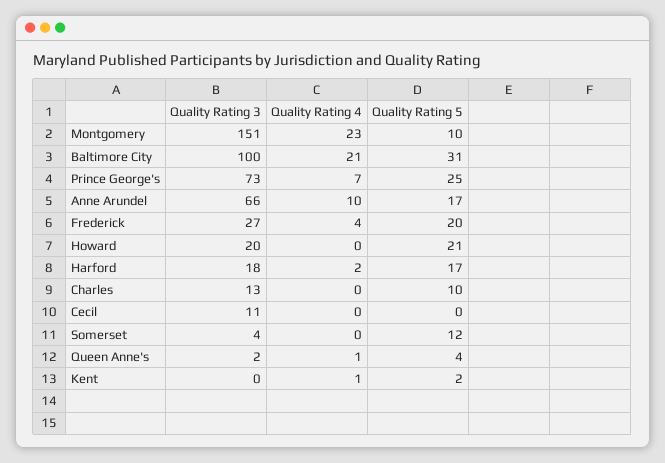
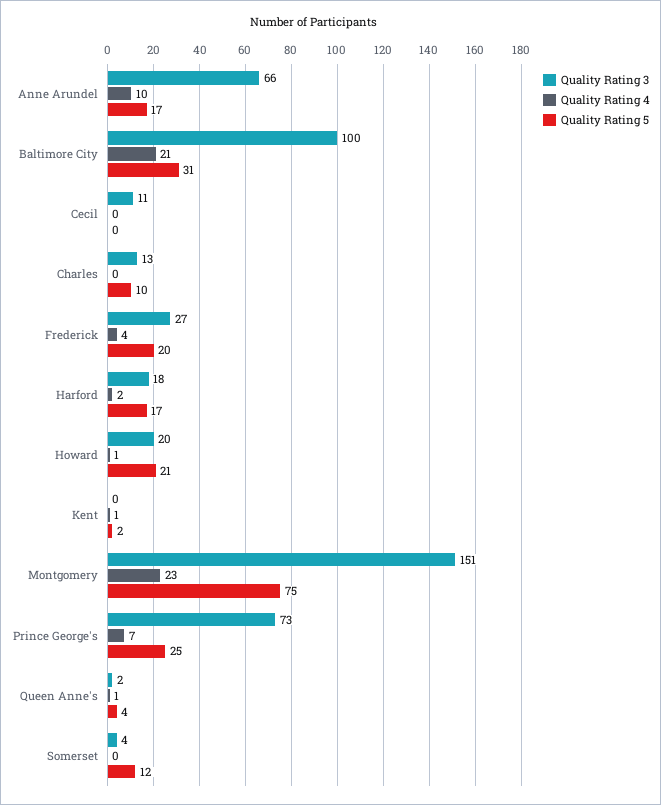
Quality Rating 5, Montgomery: 10 -> 75
Quality Rating 4, Howard: 0 -> 1

